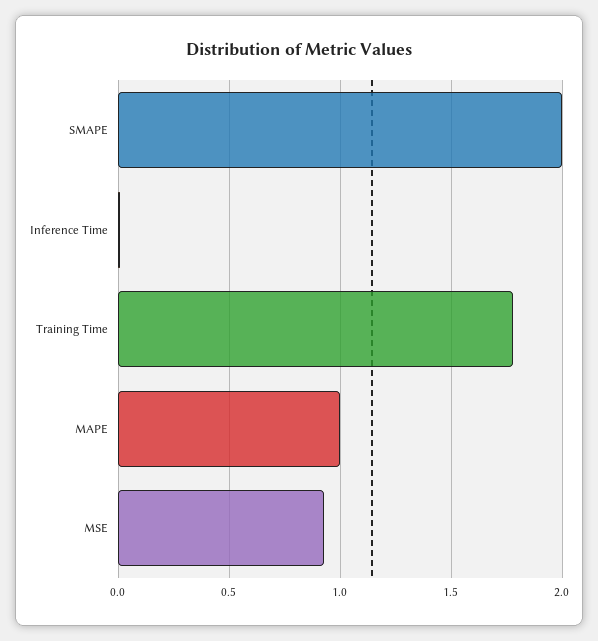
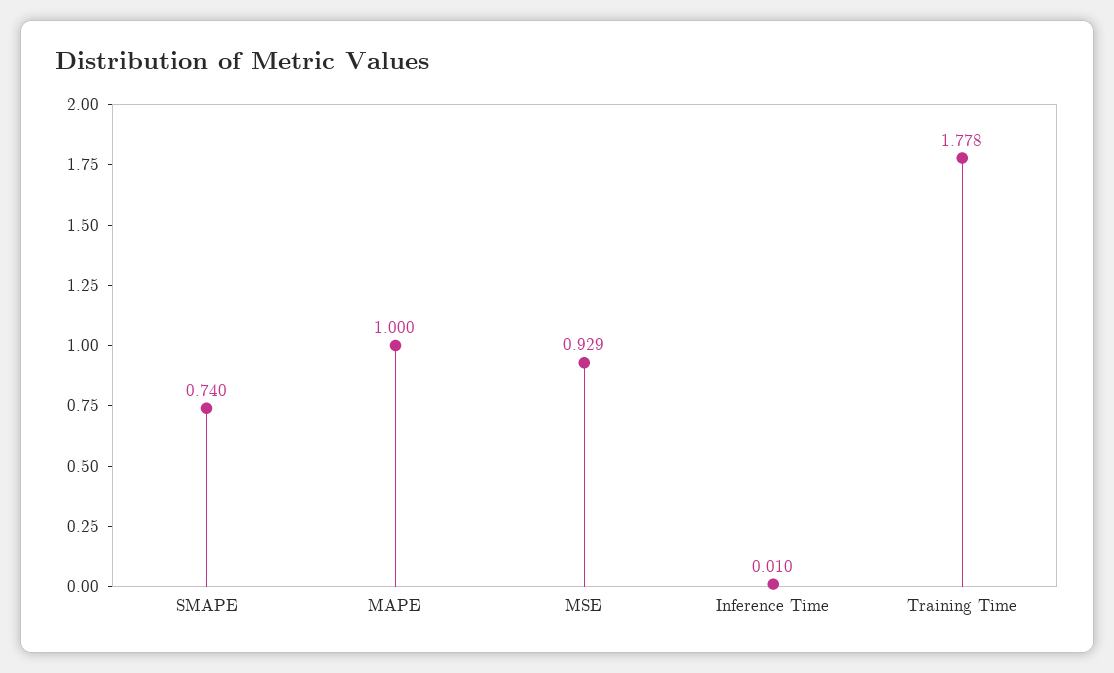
SMAPE: 2 -> 0.74

